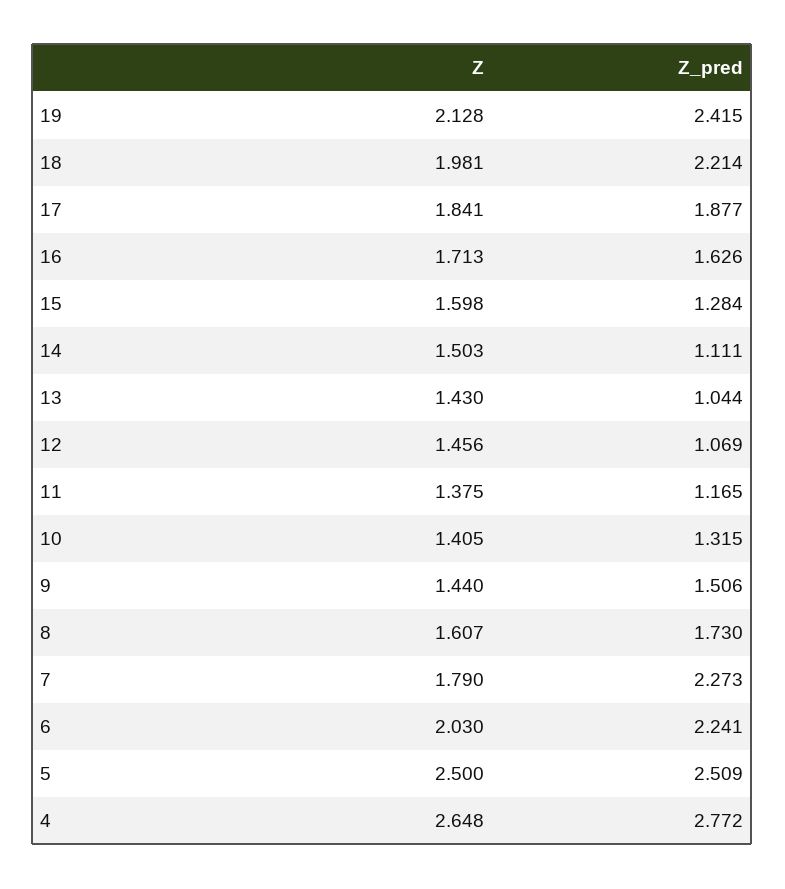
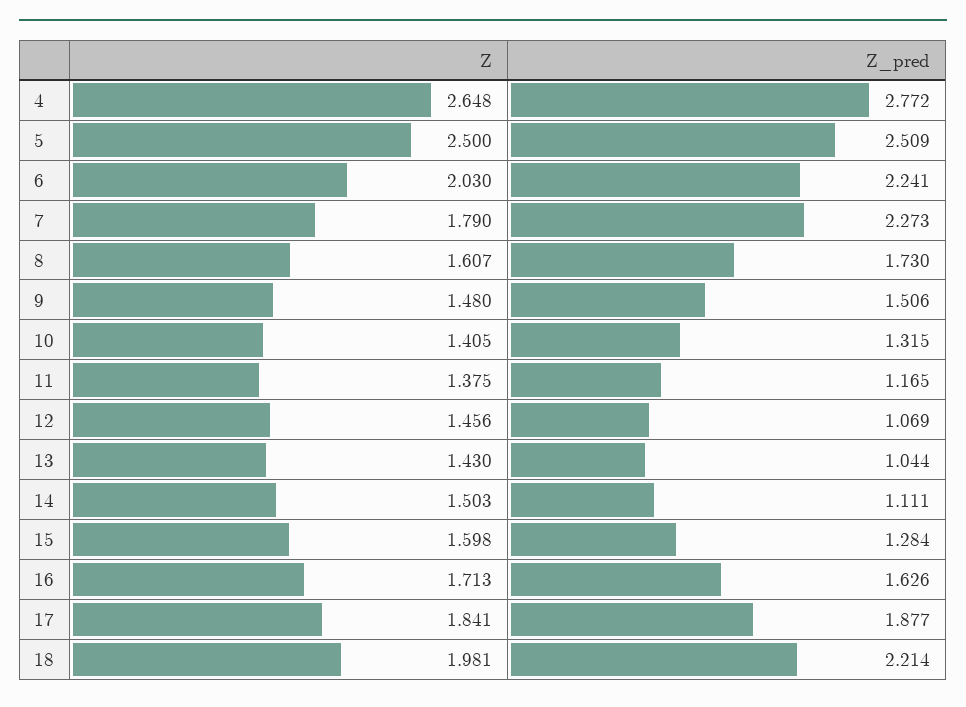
Z, 19: 2.128 -> none
Z_pred, 19: 2.415 -> none
Z, 9: 1.44 -> 1.48

